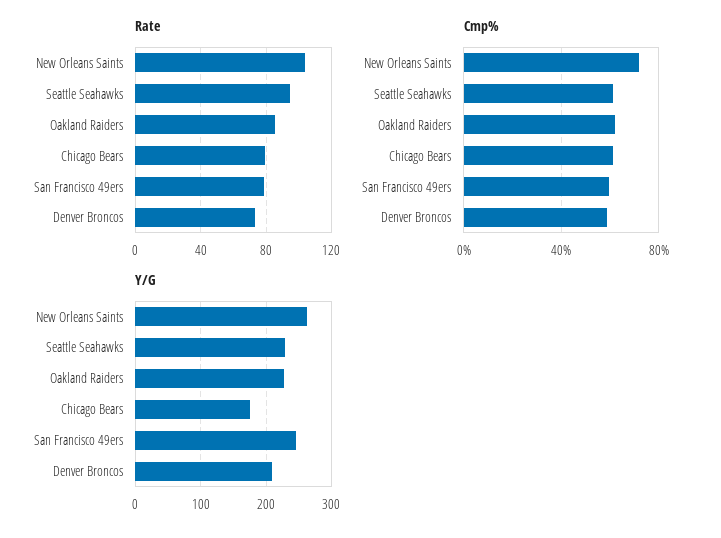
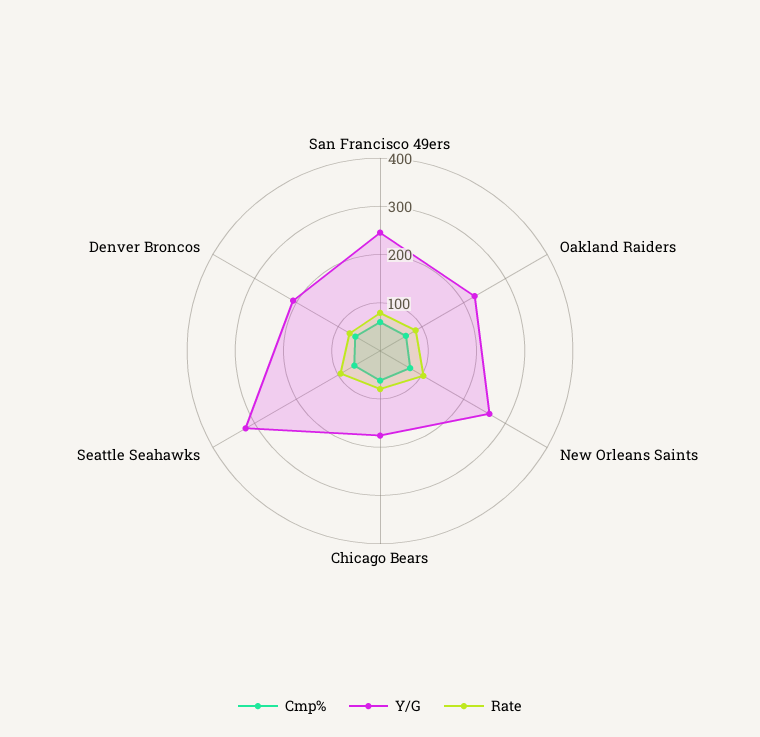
Y/G, Seattle Seahawks: 230 -> 320

